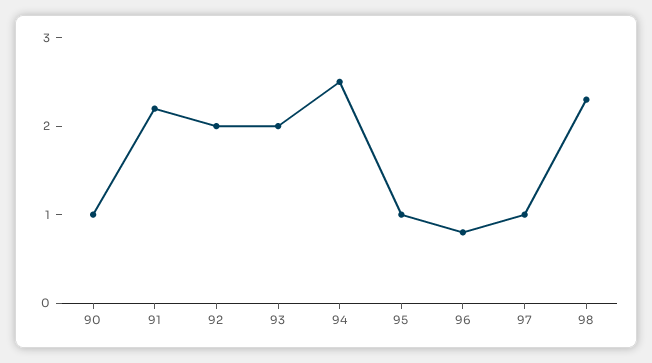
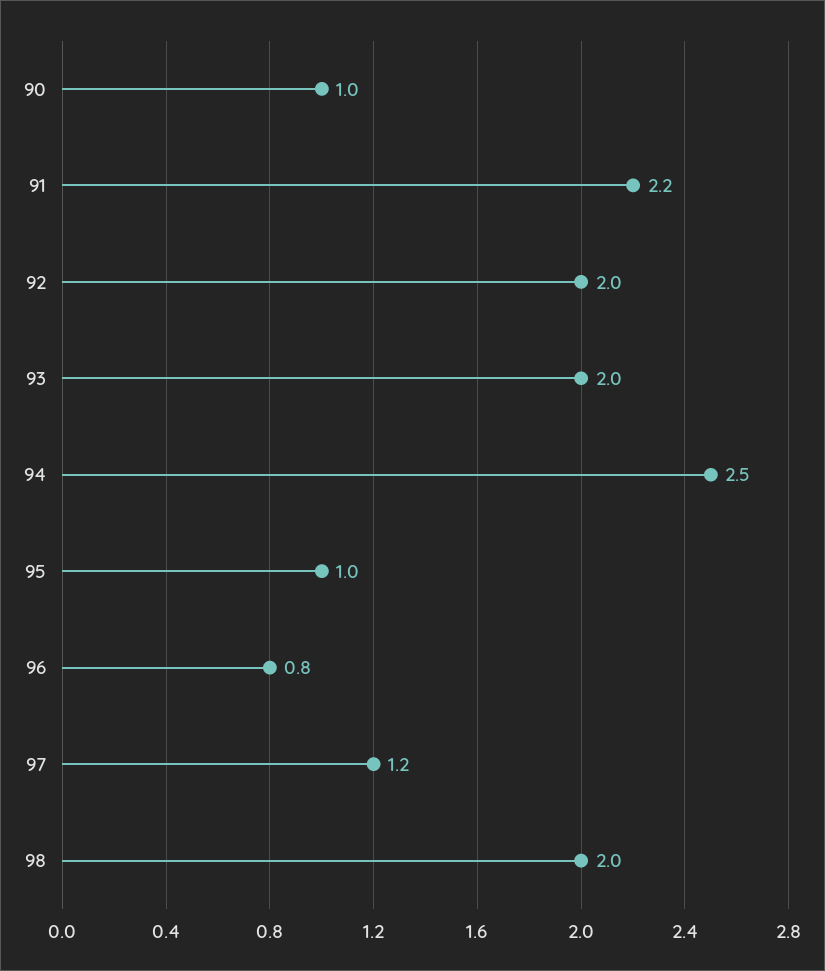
97: 1 -> 1.2
98: 2.3 -> 2

